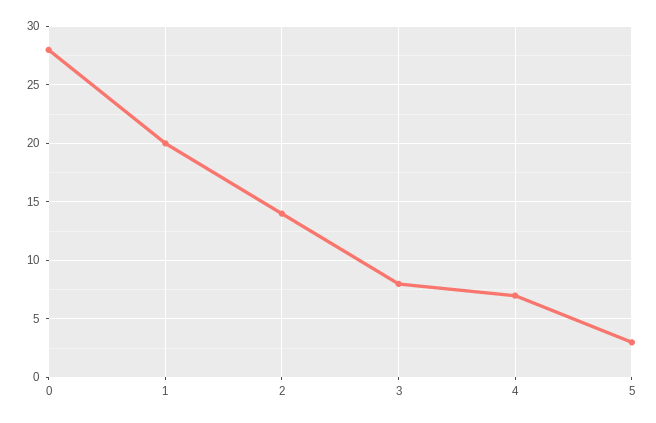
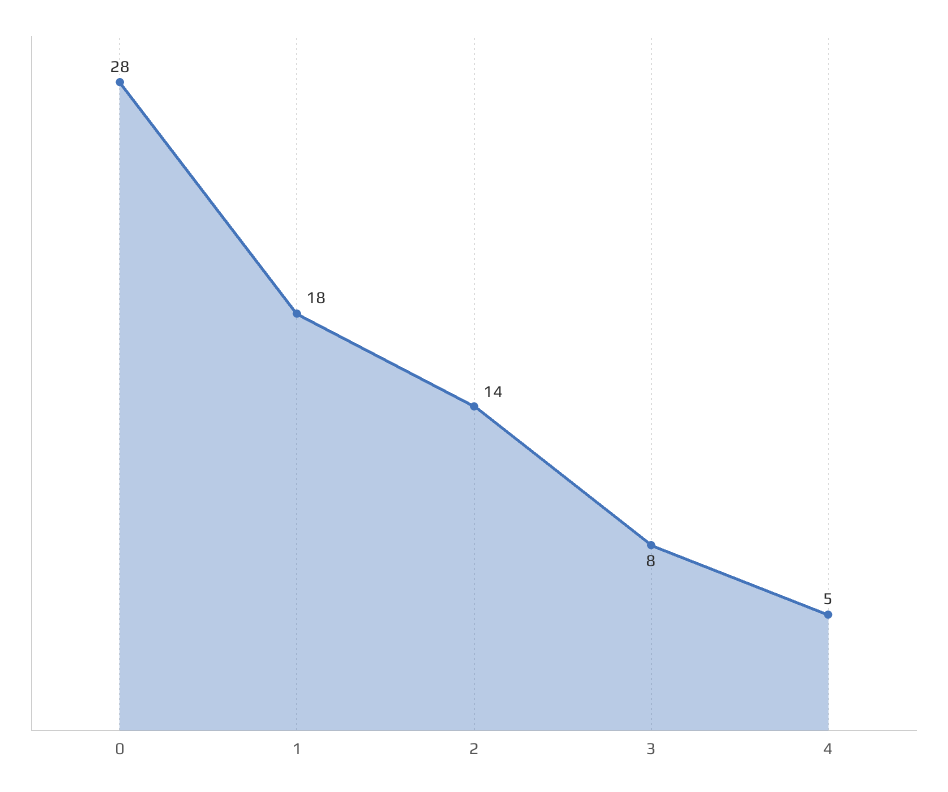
1: 20 -> 18
4: 7 -> 5
5: 3 -> none

